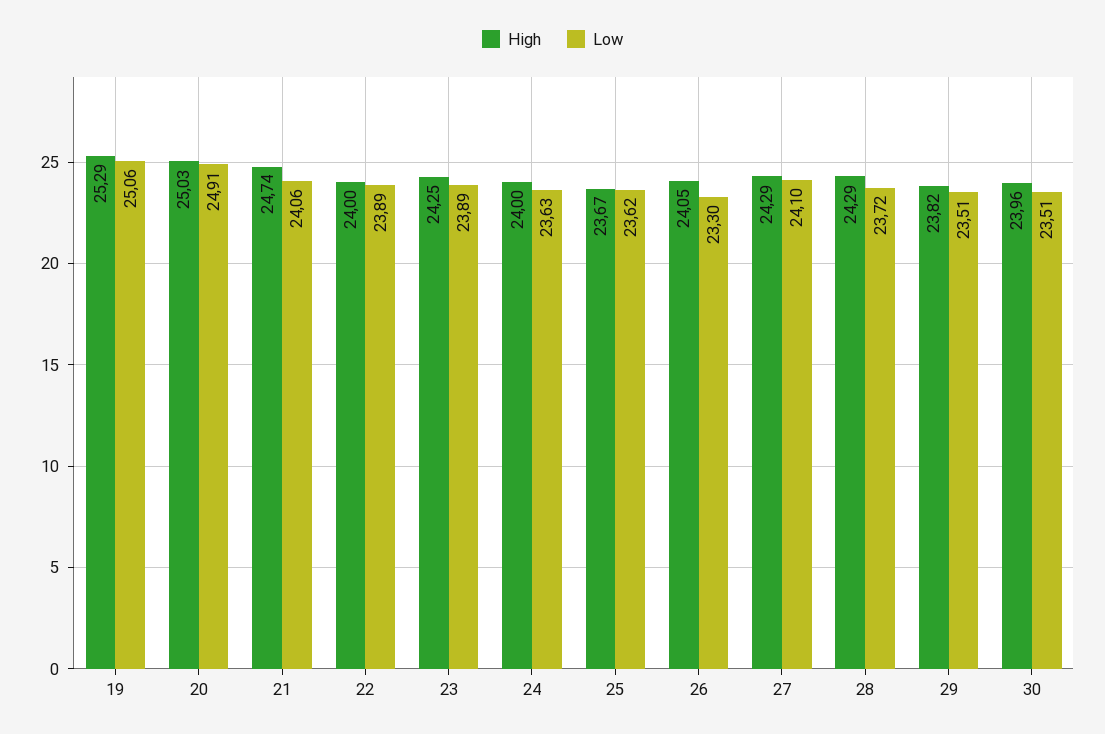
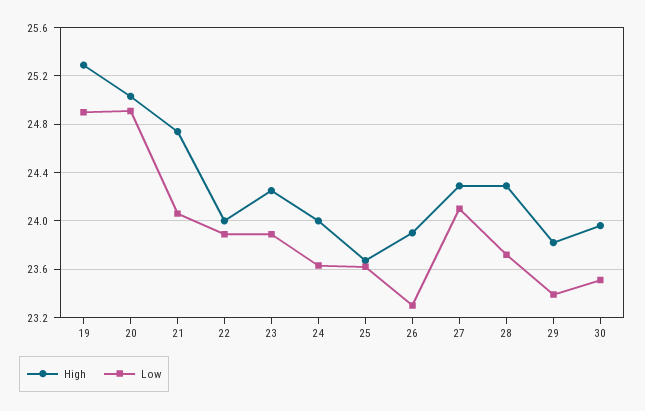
Low, 19: 25.06 -> 24.9
High, 26: 24.05 -> 23.9
Low, 29: 23.51 -> 23.4

